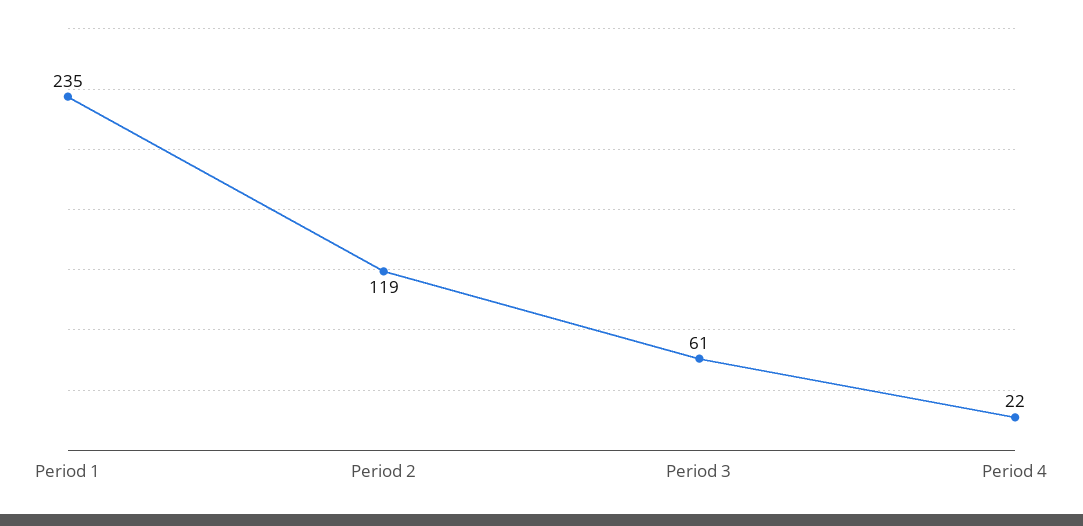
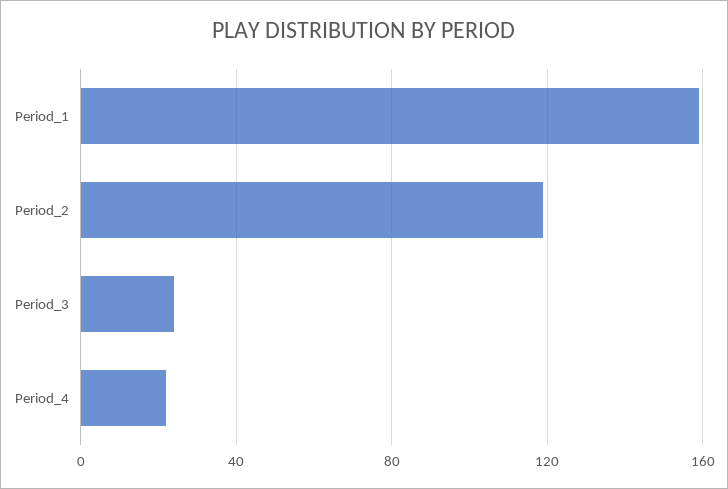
Period 1: 235 -> 160
Period 3: 61 -> 25

